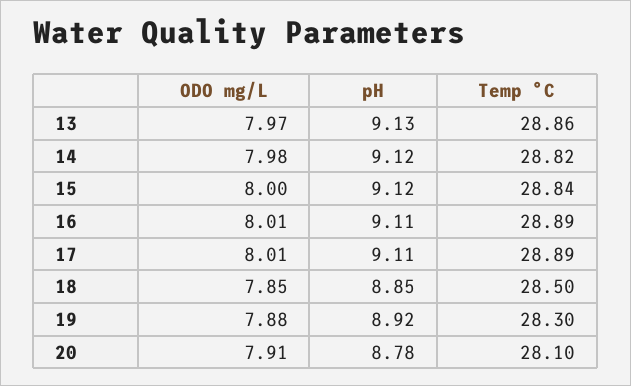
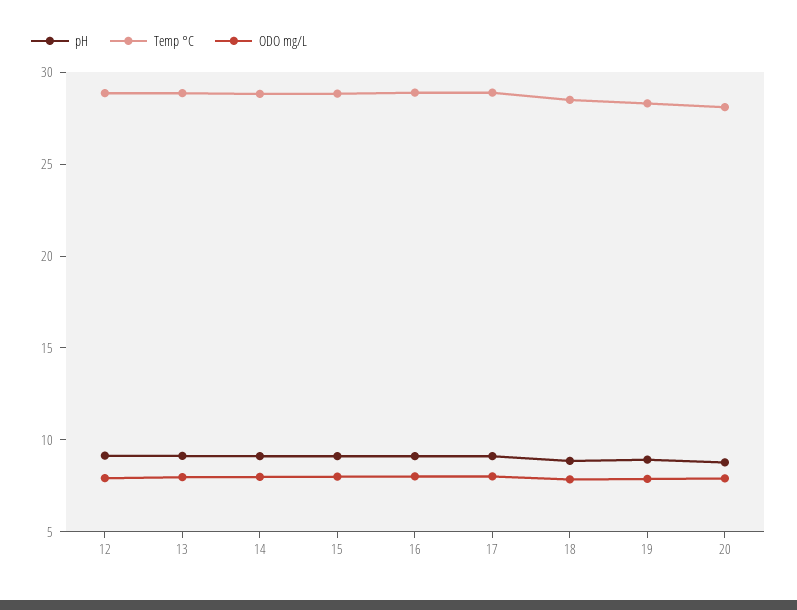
pH, 12: none -> 9
Temp °C, 12: none -> 29
ODO mg/L, 12: none -> 8

